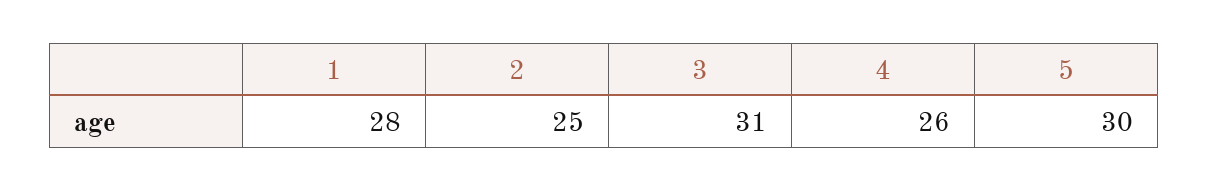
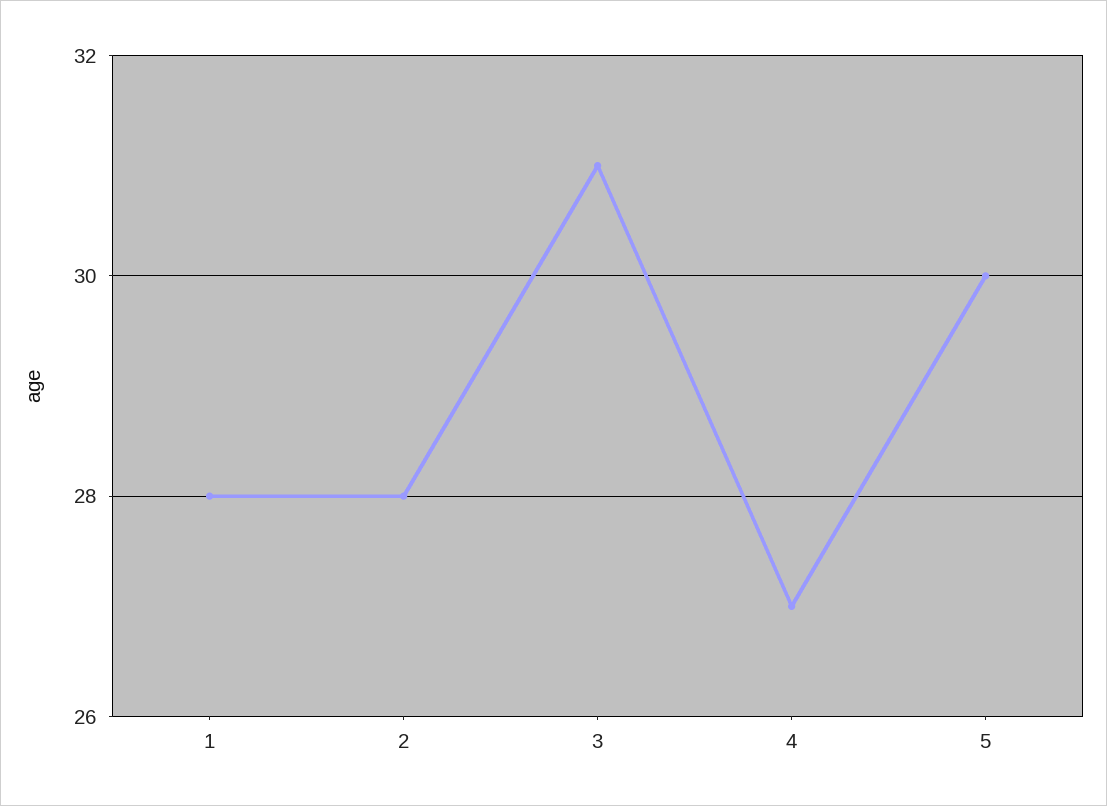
2: 25 -> 28
4: 26 -> 27

